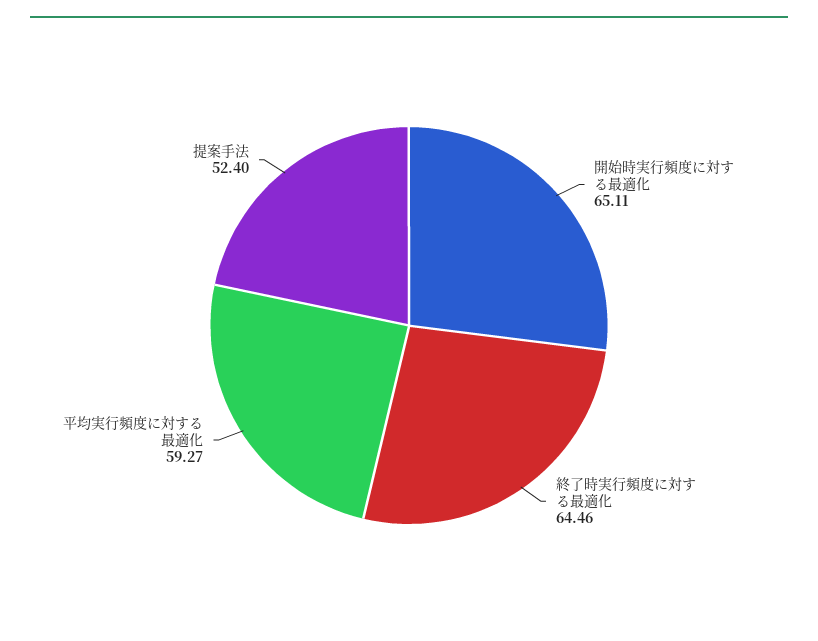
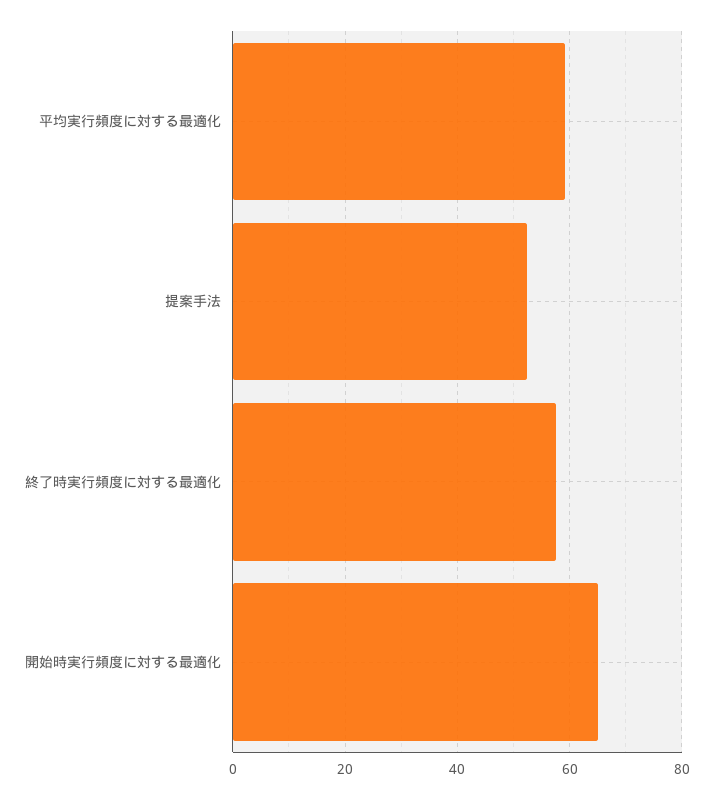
終了時実行頻度に対する最適化: 64.46 -> 58

